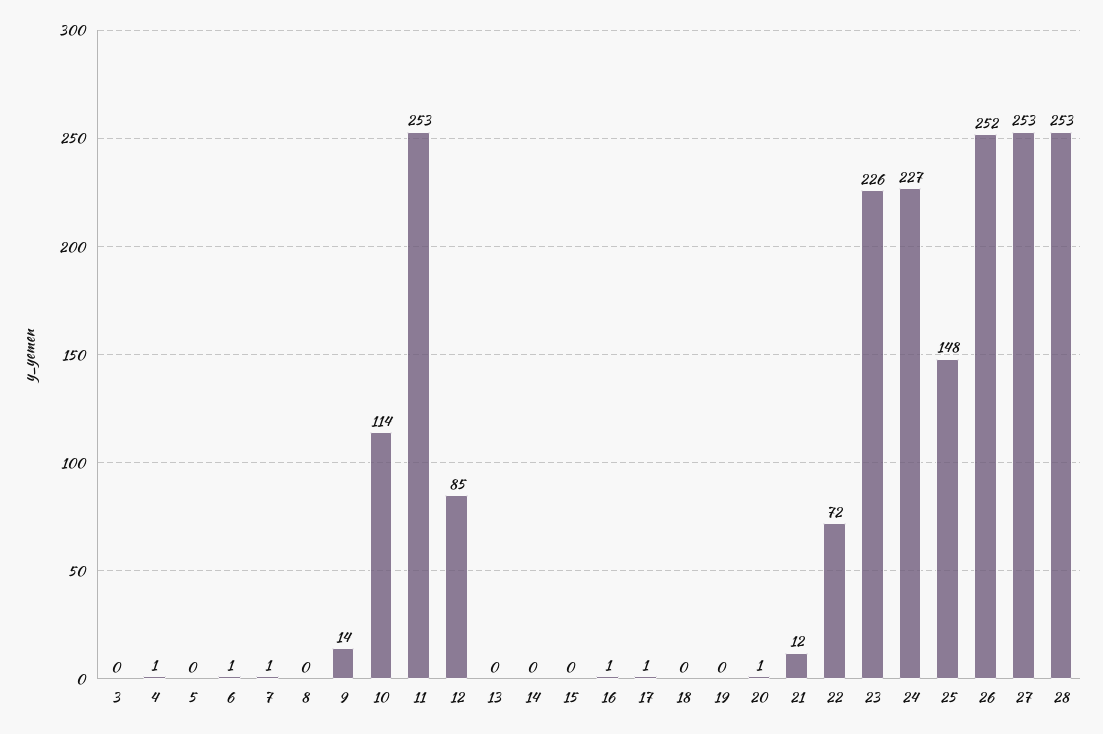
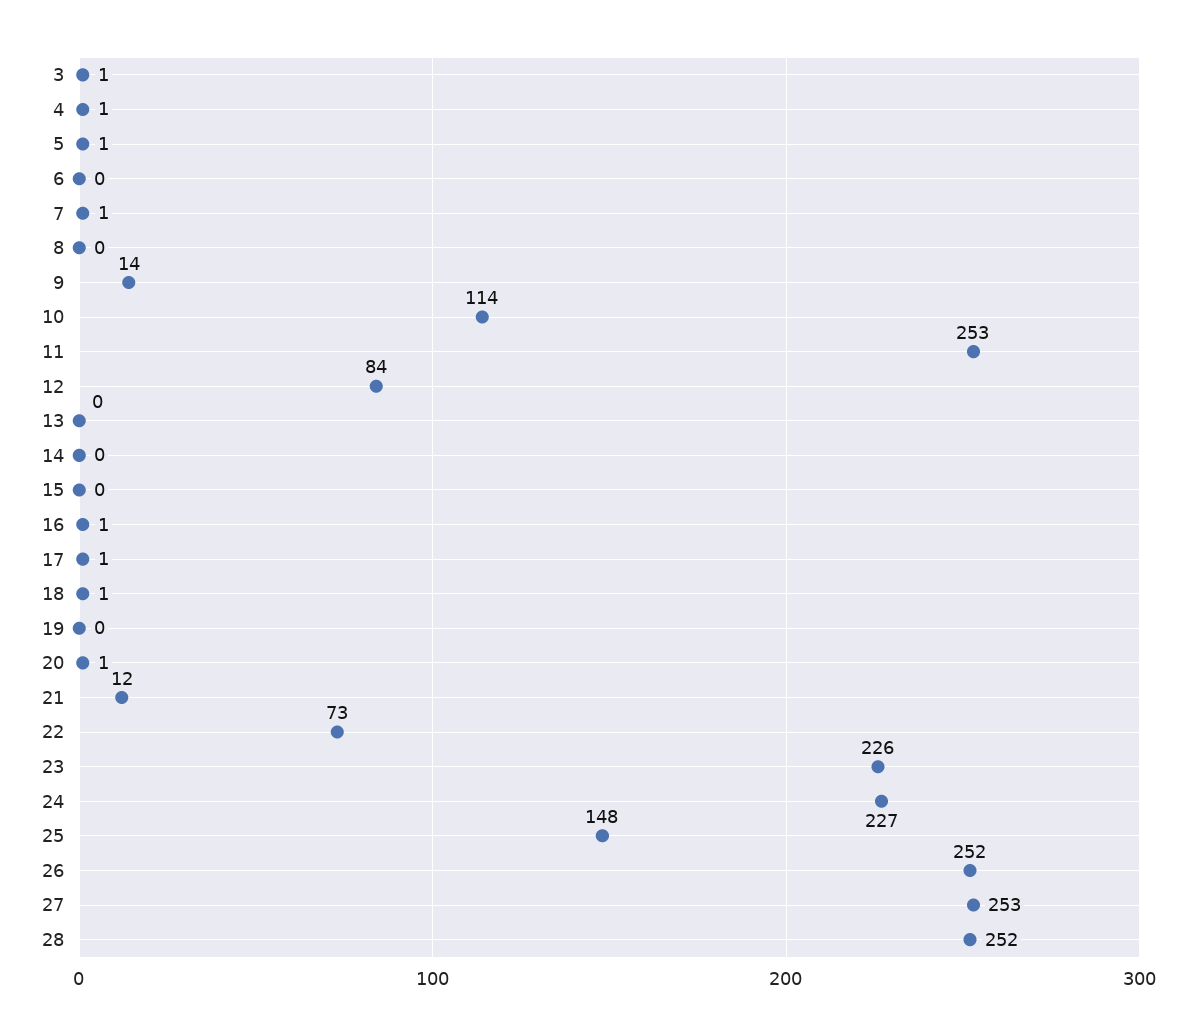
3: 0 -> 1
5: 0 -> 1
6: 1 -> 0
12: 85 -> 84
18: 0 -> 1
22: 72 -> 73
28: 253 -> 252

